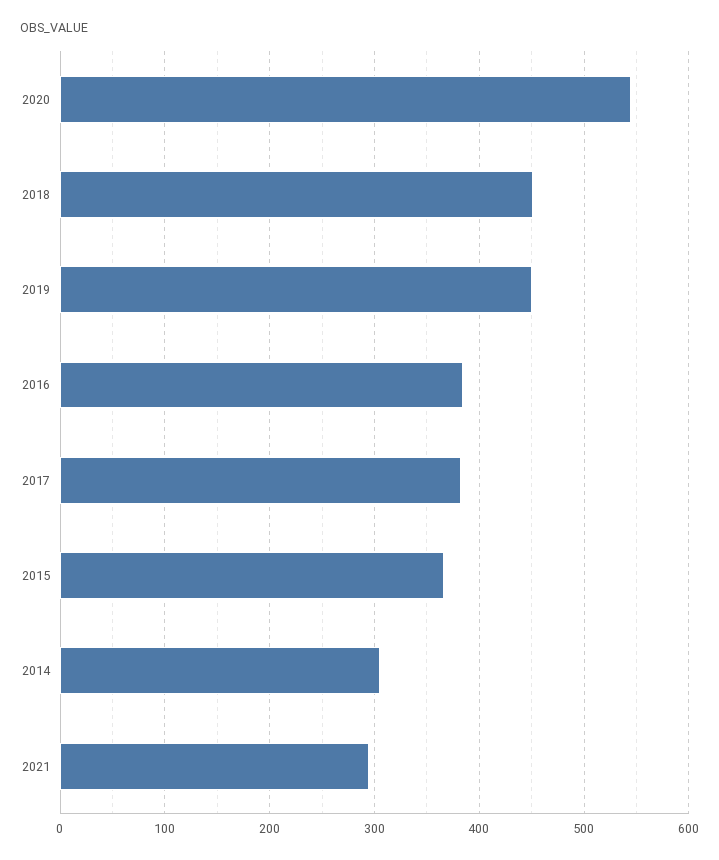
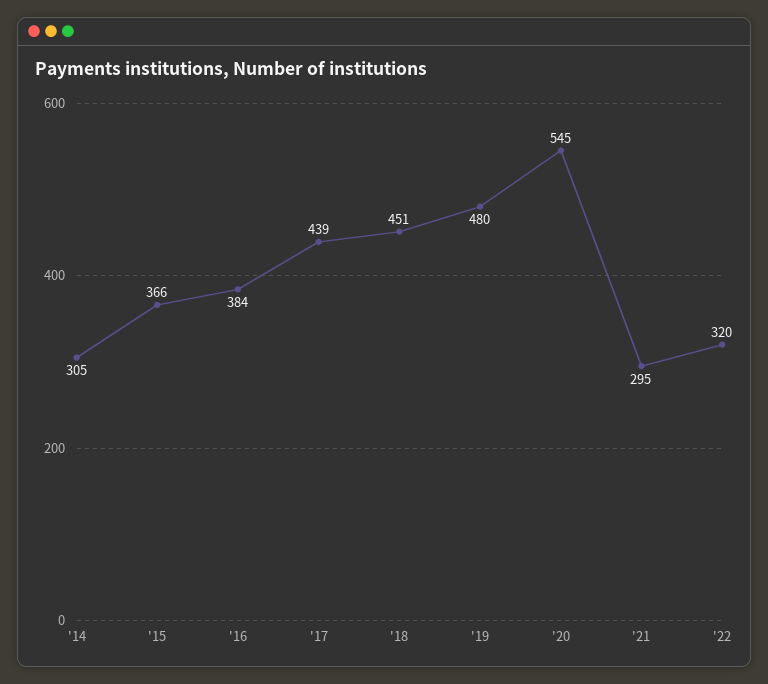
2019: 450 -> 480
2017: 380 -> 439
'22: none -> 320

